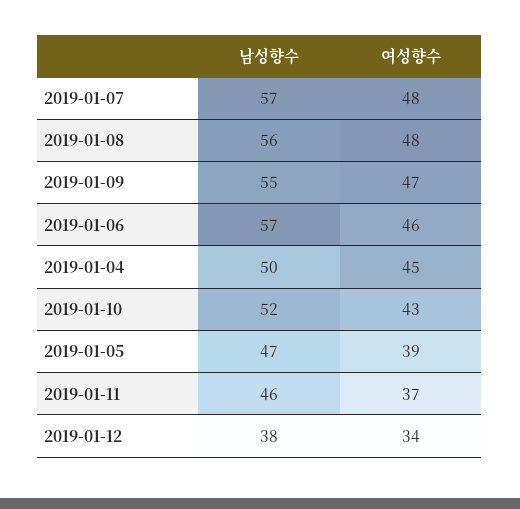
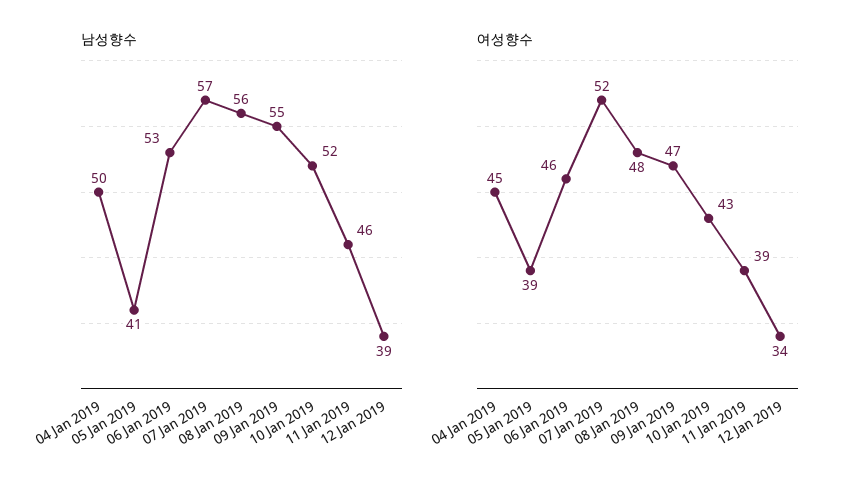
여성향수, 2019-01-07: 48 -> 52
남성향수, 2019-01-06: 57 -> 53
남성향수, 2019-01-05: 47 -> 41
여성향수, 2019-01-11: 37 -> 39
남성향수, 2019-01-12: 38 -> 39

